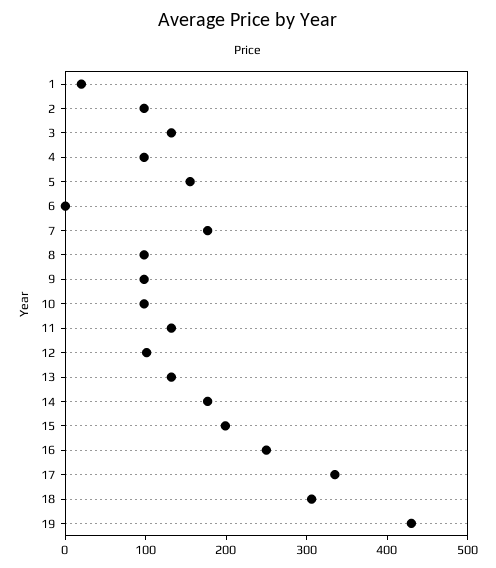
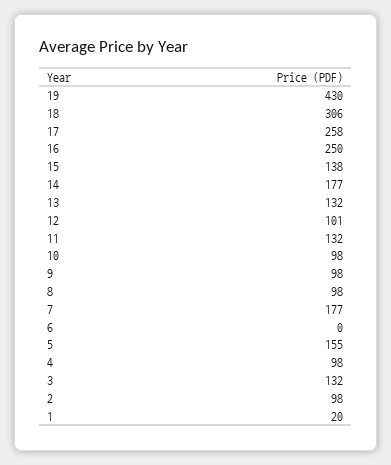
15: 200 -> 138
17: 340 -> 258

